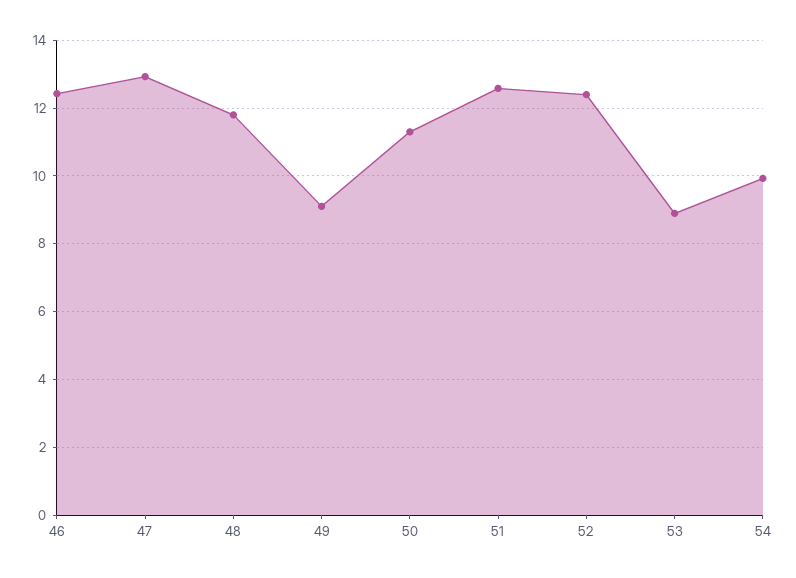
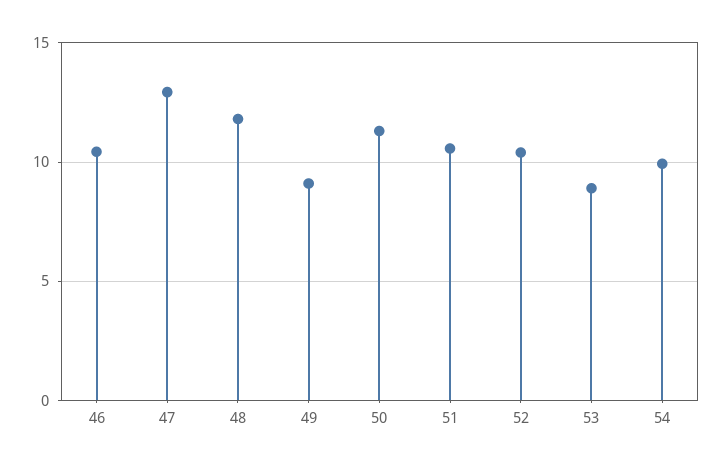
46: 12.4 -> 10.5
51: 12.6 -> 10.5
52: 12.4 -> 10.5

